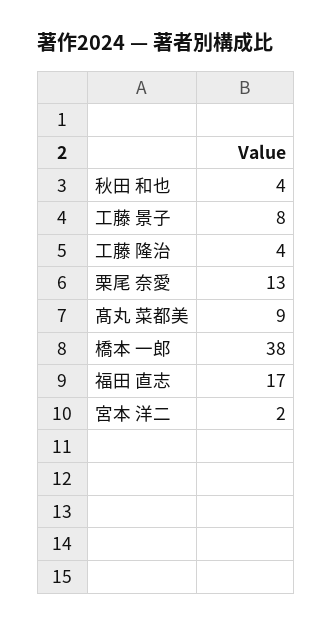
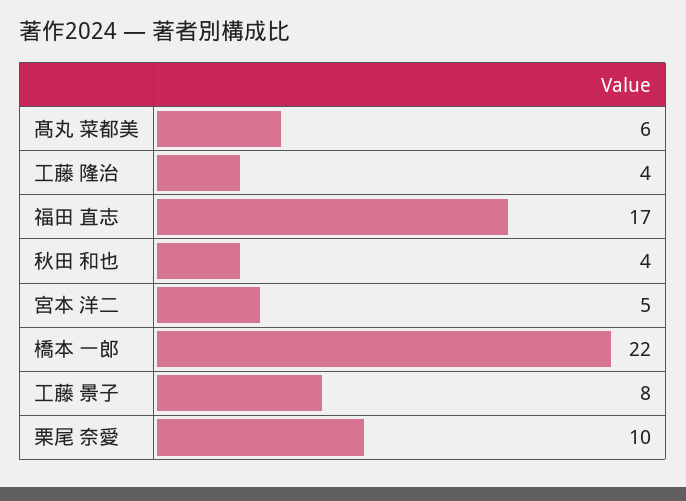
栗尾 奈愛: 13 -> 10
髙丸 菜都美: 9 -> 6
橋本 一郎: 38 -> 22
宮本 洋二: 2 -> 5

